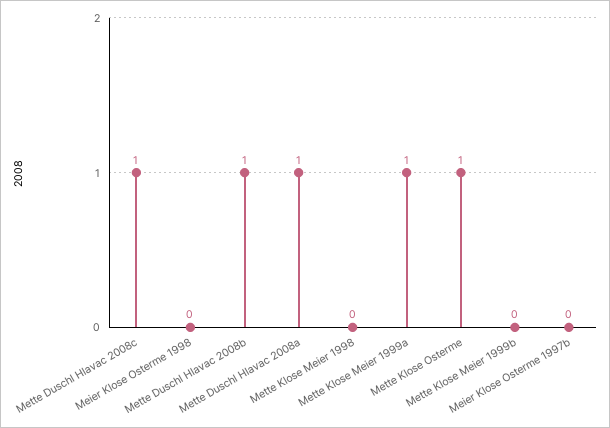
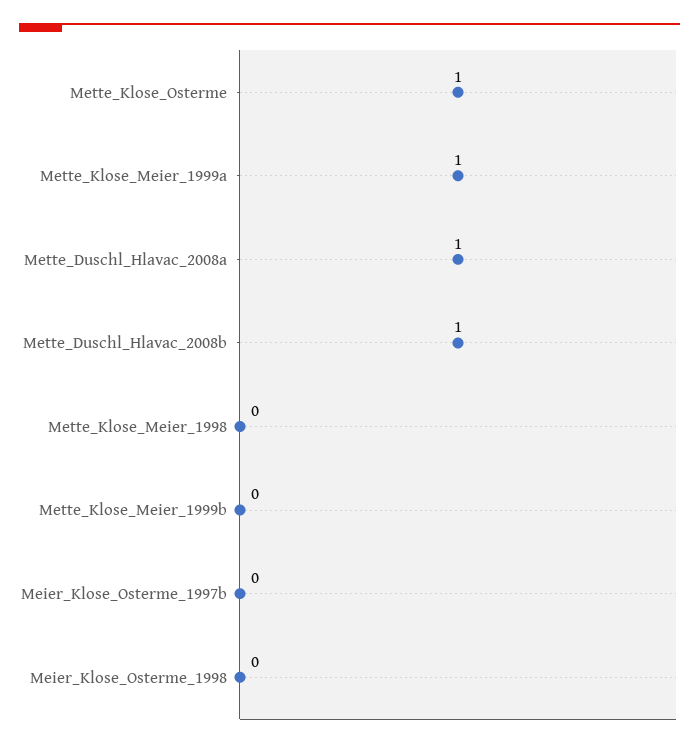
Mette Duschl Hlavac 2008c: 1 -> none

